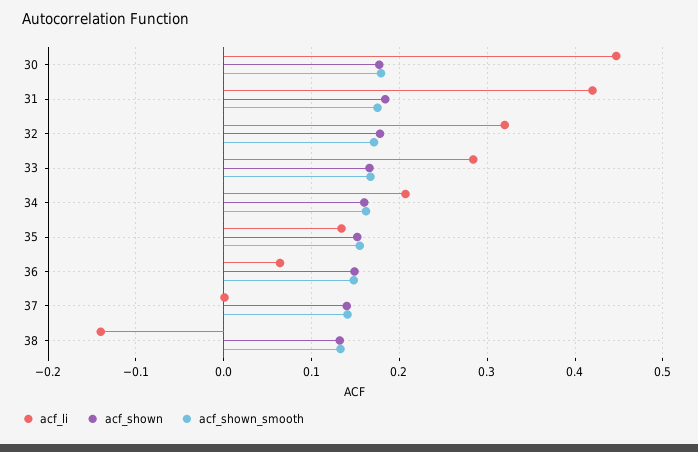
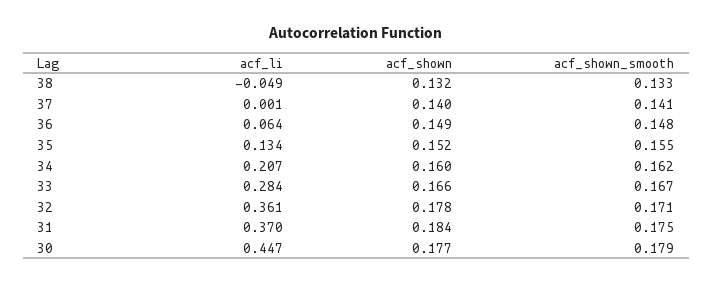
acf_li, 31: 0.42 -> 0.37
acf_li, 32: 0.32 -> 0.361
acf_li, 38: -0.14 -> -0.049

